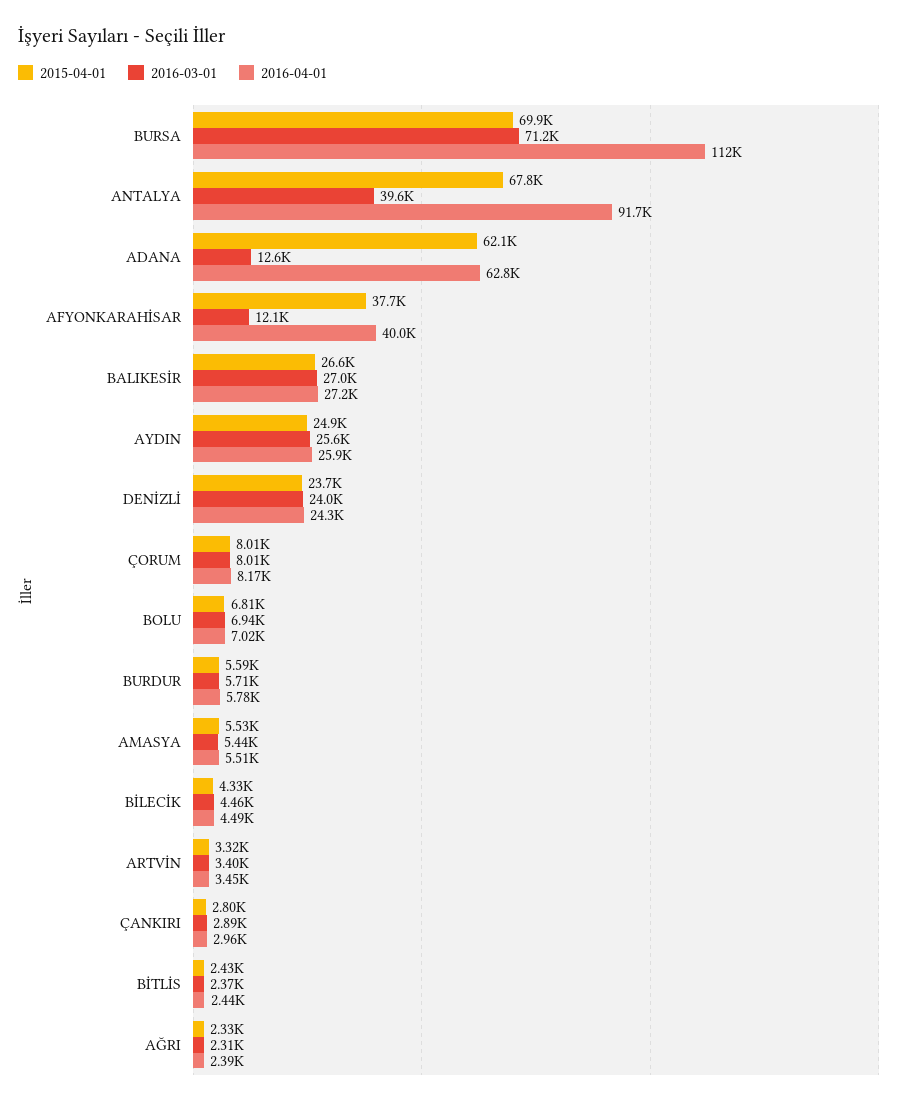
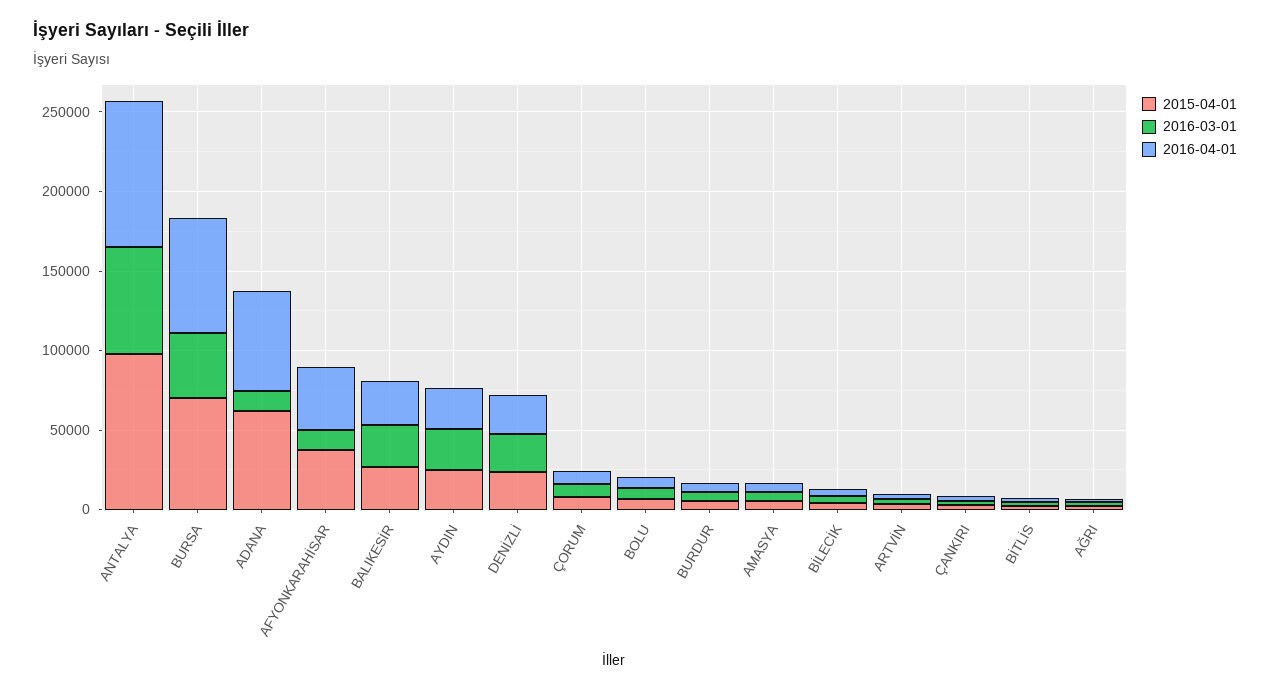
2016-03-01, BURSA: 71200 -> 40000
2016-04-01, BURSA: 112000 -> 70000
2015-04-01, ANTALYA: 67800 -> 100000
2016-03-01, ANTALYA: 39600 -> 70000

